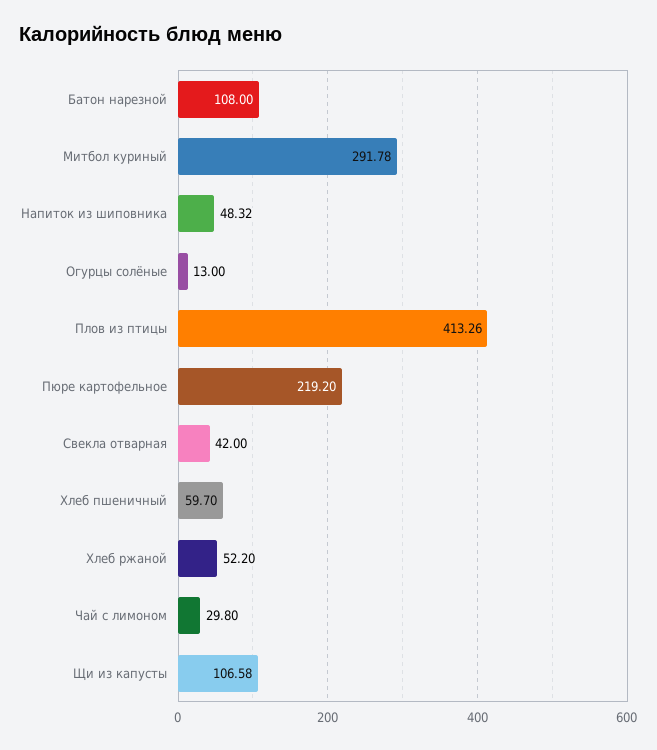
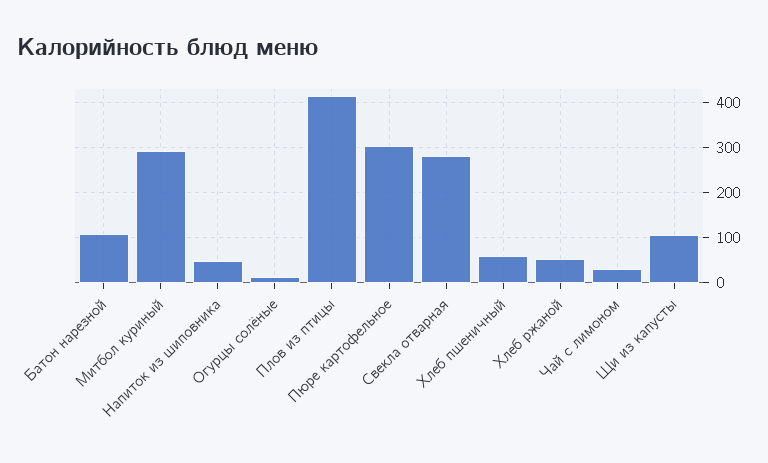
Пюре картофельное: 219.2 -> 300
Свекла отварная: 42 -> 280

